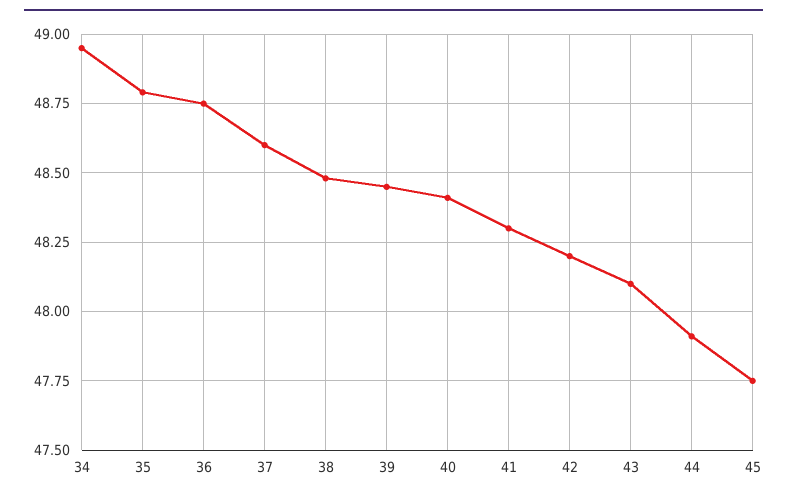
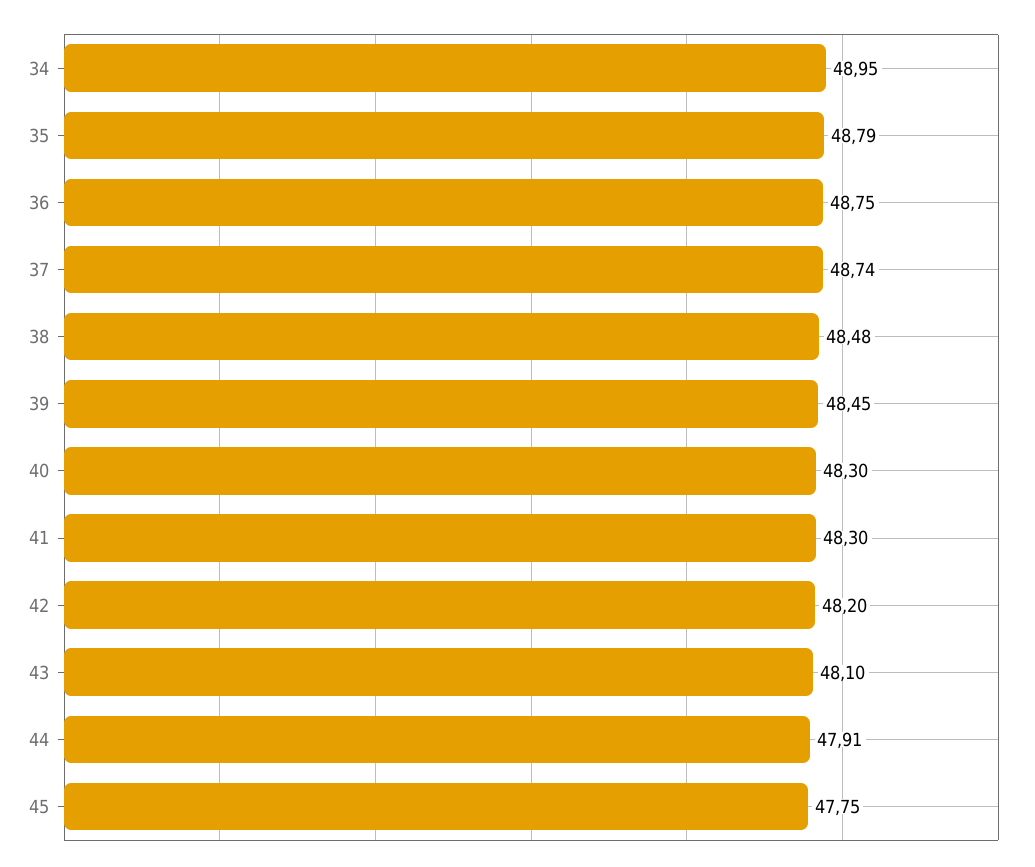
37: 48.6 -> 48.74
40: 48.4 -> 48.3

